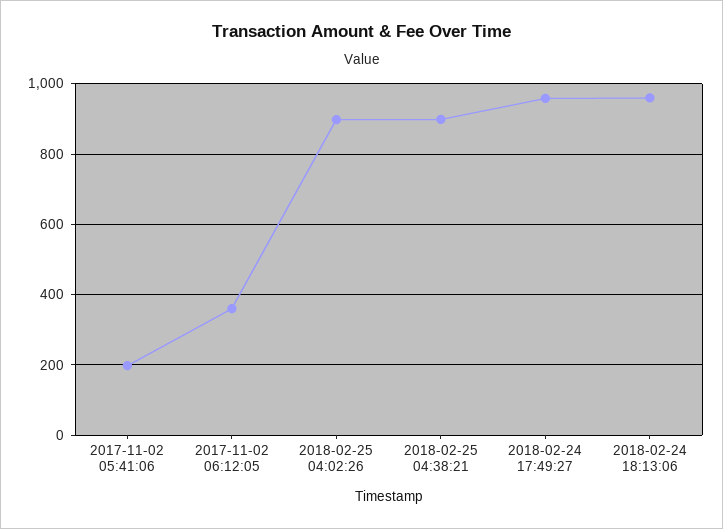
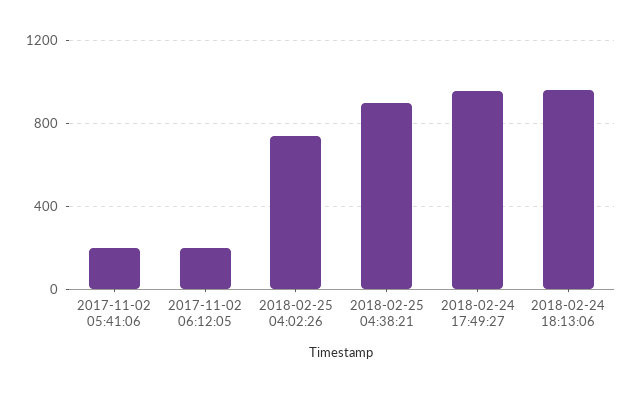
2017-11-02 06:12:05: 360 -> 200
2018-02-25 04:02:26: 900 -> 750

